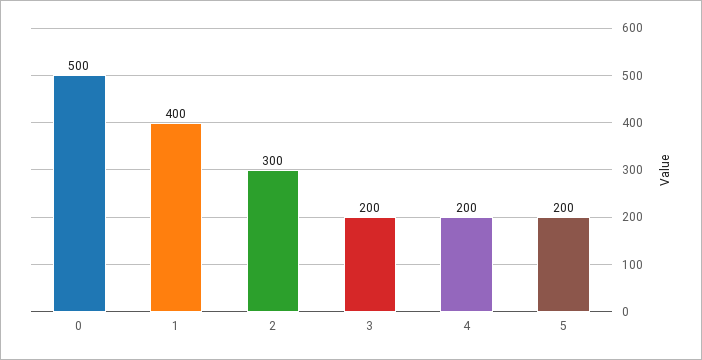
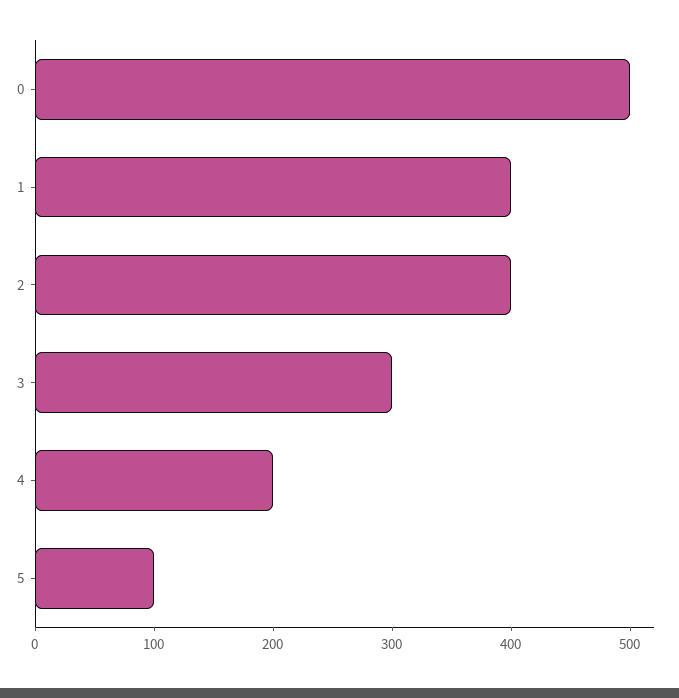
2: 300 -> 400
3: 200 -> 300
5: 200 -> 100

